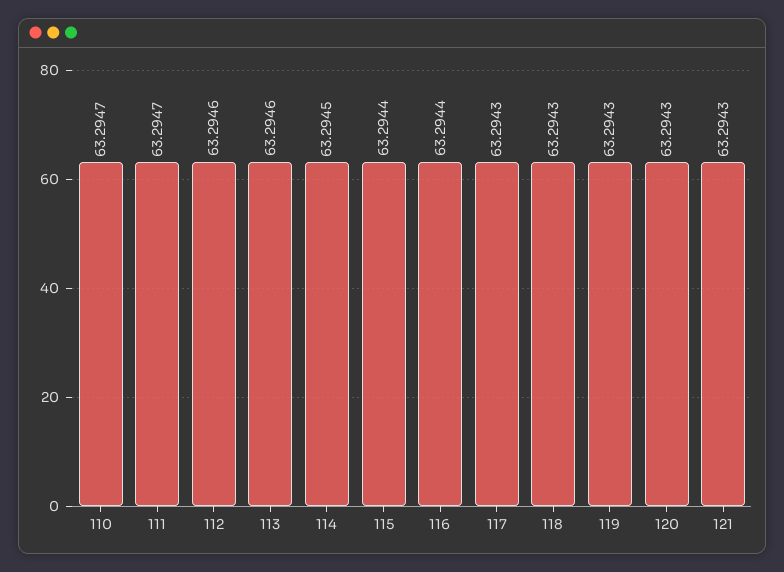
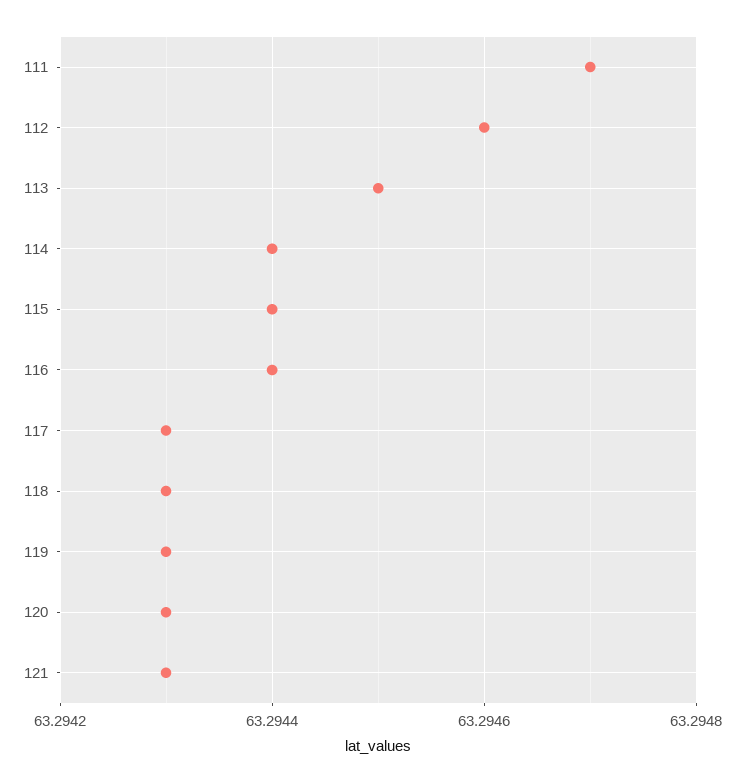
110: 63.2947 -> none
113: 63.2946 -> 63.2945
114: 63.2945 -> 63.2944

